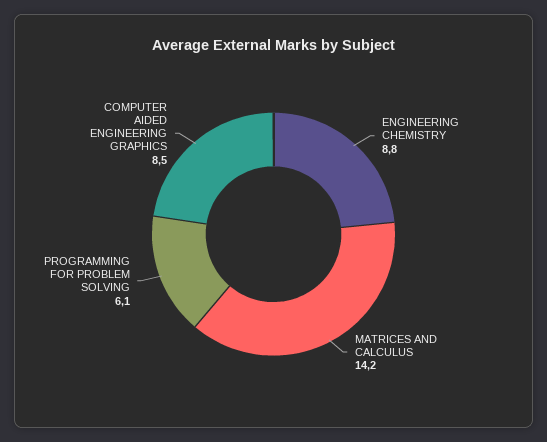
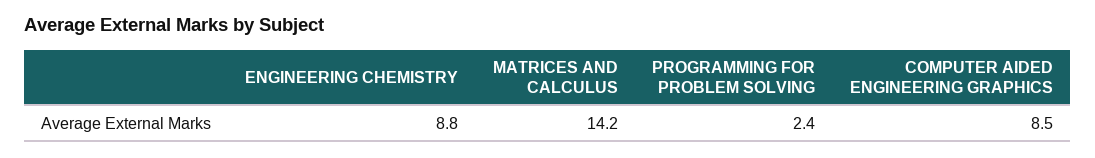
PROGRAMMING FOR PROBLEM SOLVING: 6.1 -> 2.4

